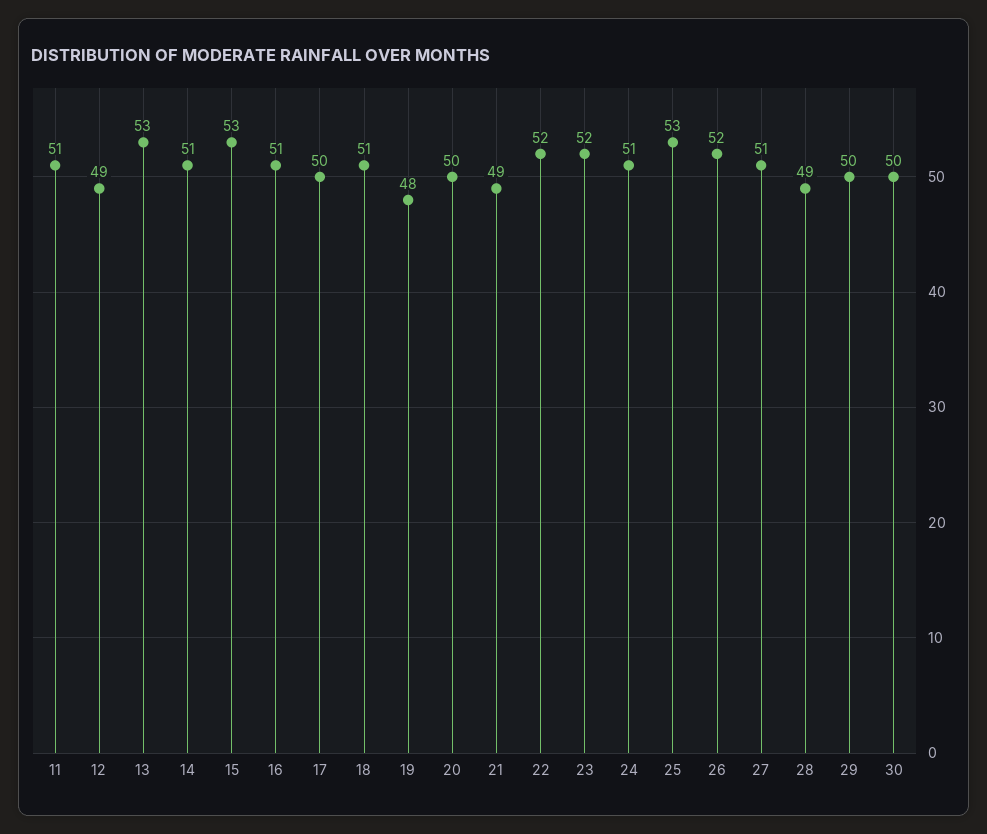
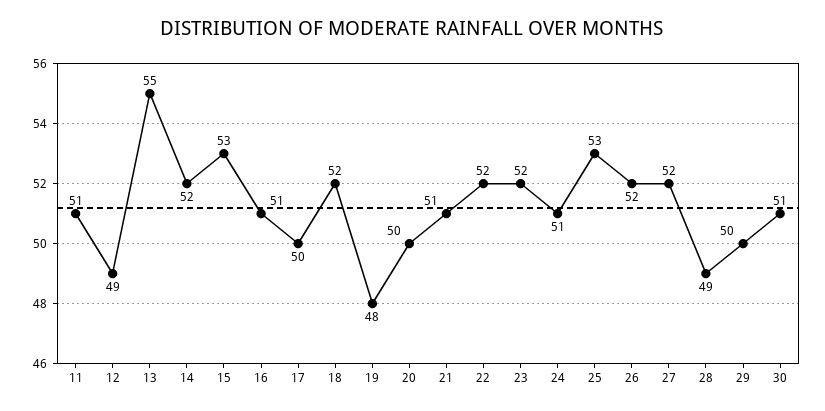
13: 53 -> 55
14: 51 -> 52
18: 51 -> 52
21: 49 -> 51
27: 51 -> 52
30: 50 -> 51

